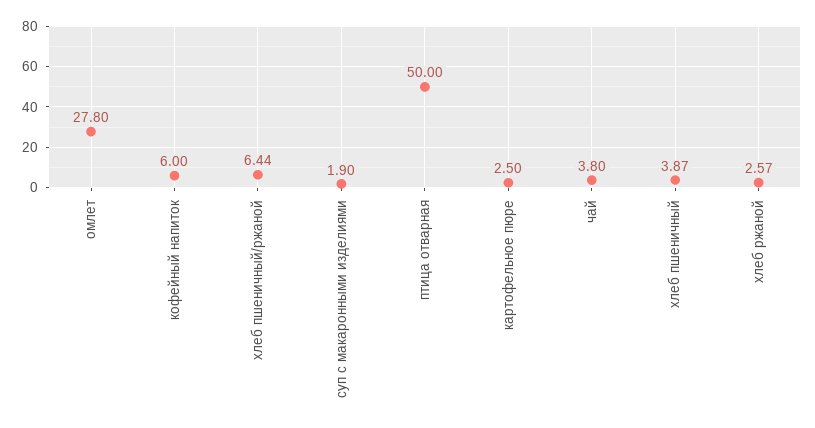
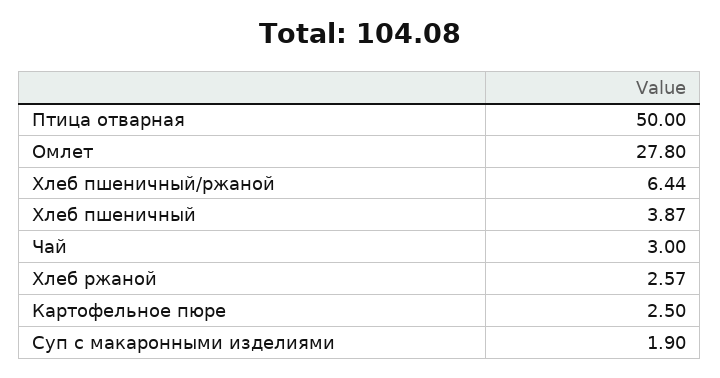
кофейный напиток: 6 -> none
чай: 3.8 -> 3

